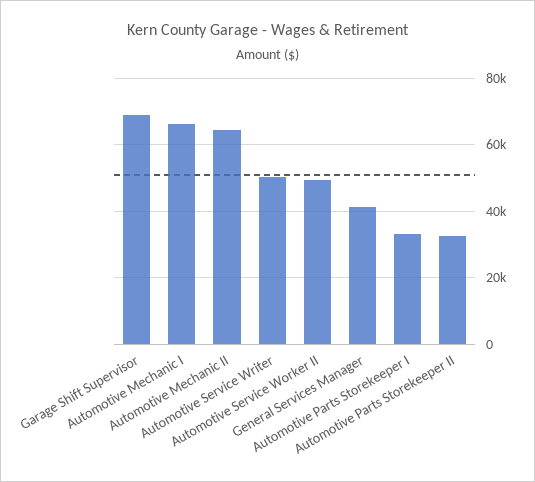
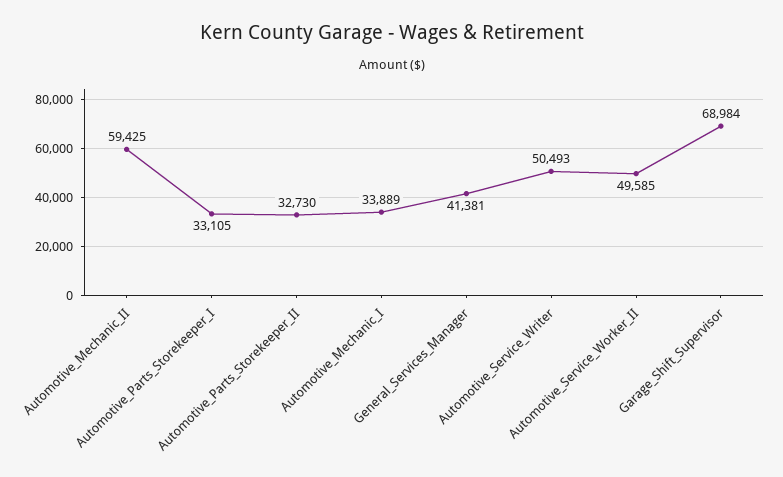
Automotive Mechanic I: 66000 -> 33889
Automotive Mechanic II: 64000 -> 59425

